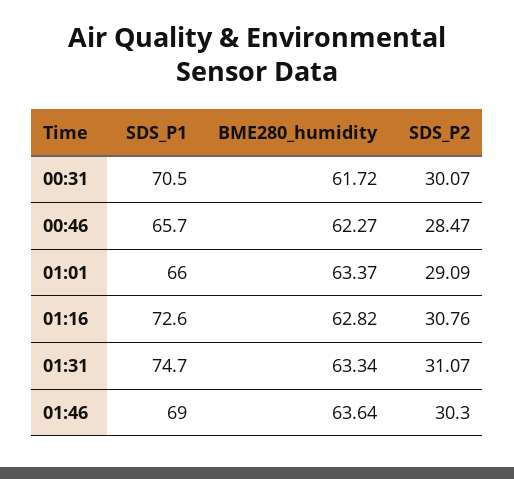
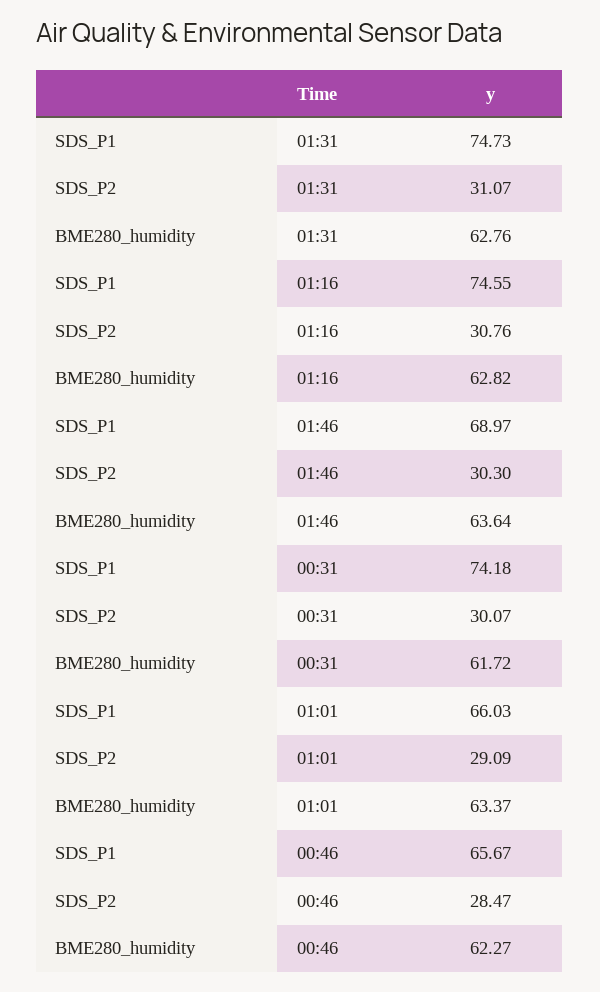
SDS_P1, 00:31: 70.5 -> 74.18
SDS_P1, 01:16: 72.6 -> 74.55
BME280_humidity, 01:31: 63.34 -> 62.76

